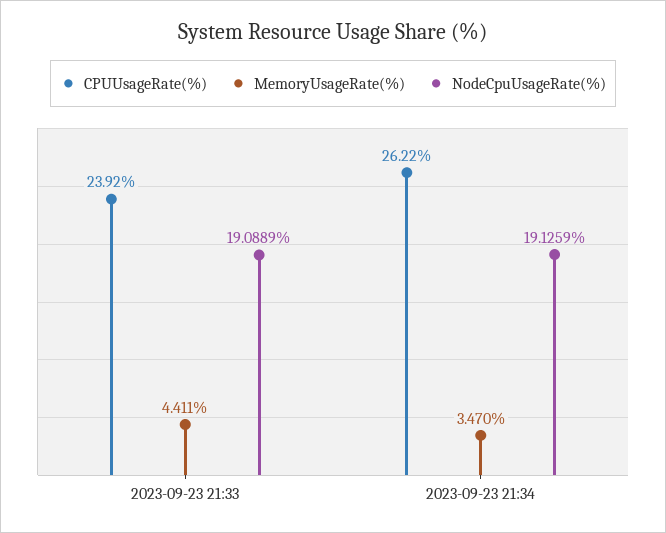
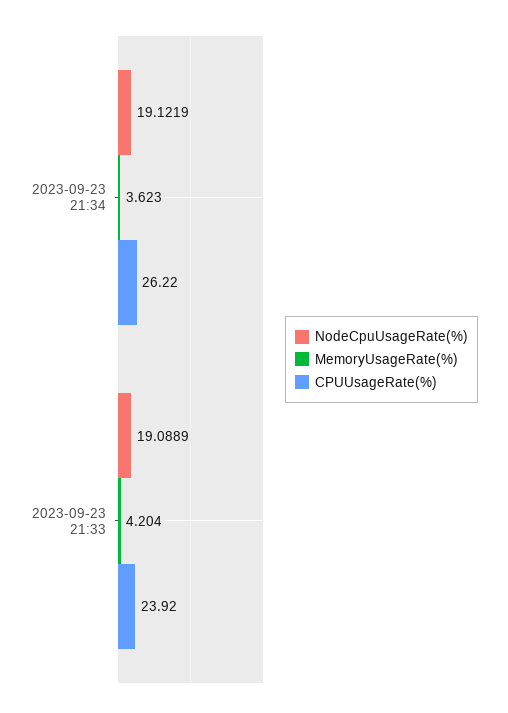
MemoryUsageRate(%), 2023-09-23 21:33: 4.411 -> 4.204
MemoryUsageRate(%), 2023-09-23 21:34: 3.47 -> 3.623
NodeCpuUsageRate(%), 2023-09-23 21:34: 19.1259 -> 19.1219

